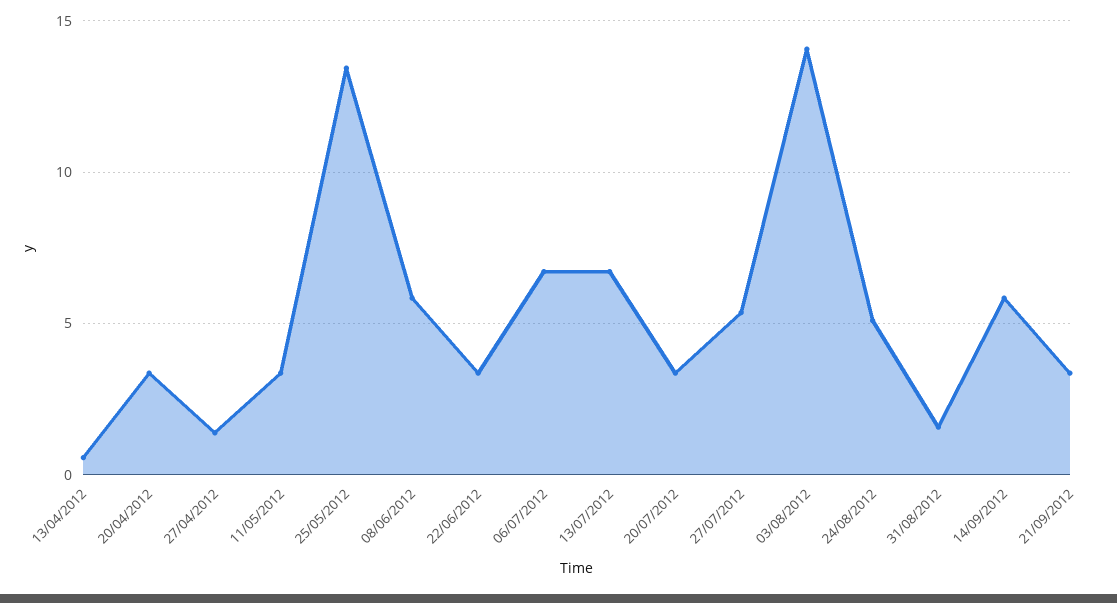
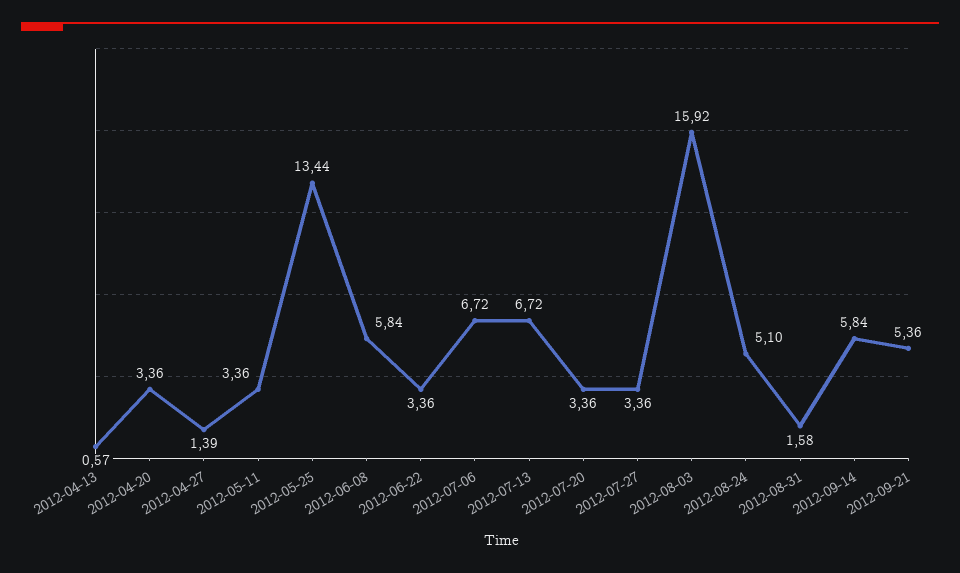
27/07/2012: 5.5 -> 3.36
03/08/2012: 14 -> 15.92
21/09/2012: 3.5 -> 5.36

